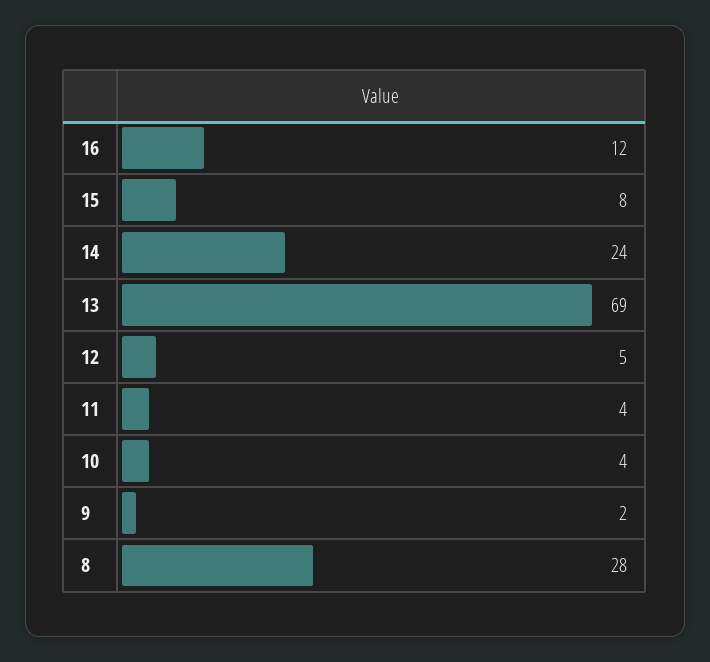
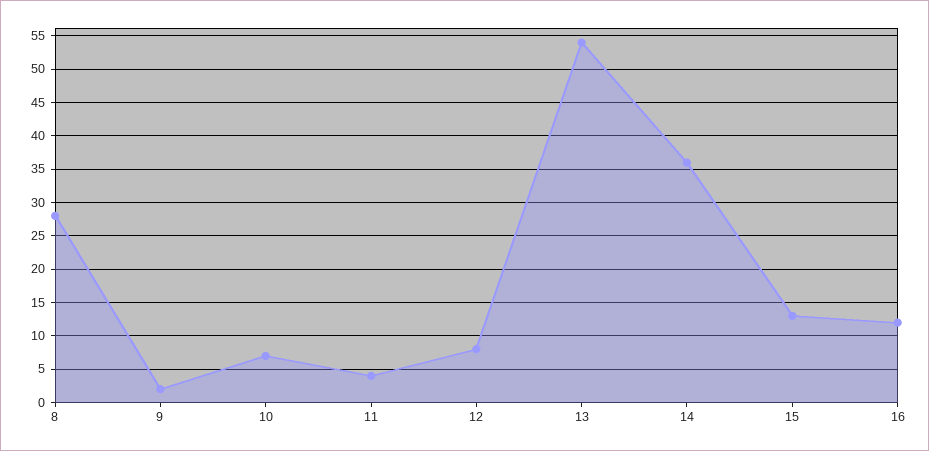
15: 8 -> 13
14: 24 -> 36
13: 69 -> 54
12: 5 -> 8
10: 4 -> 7

